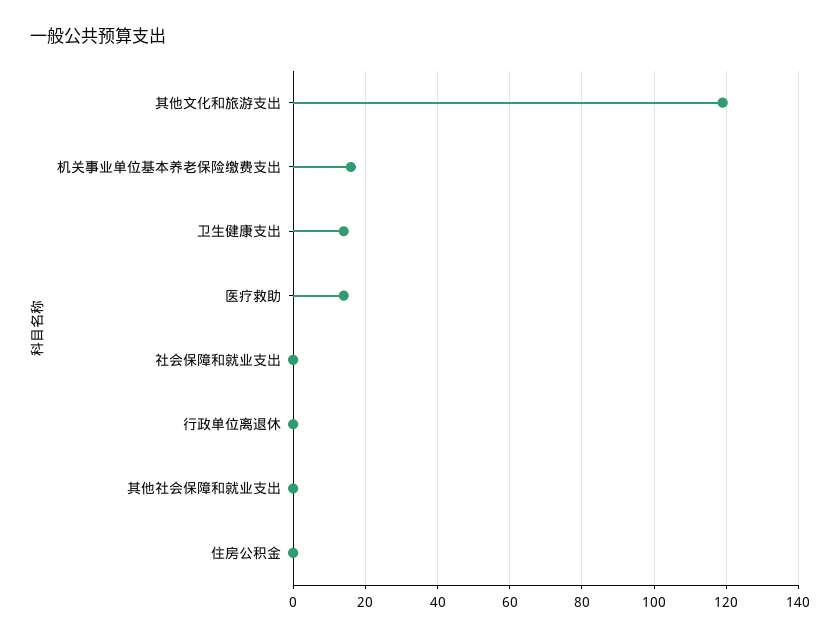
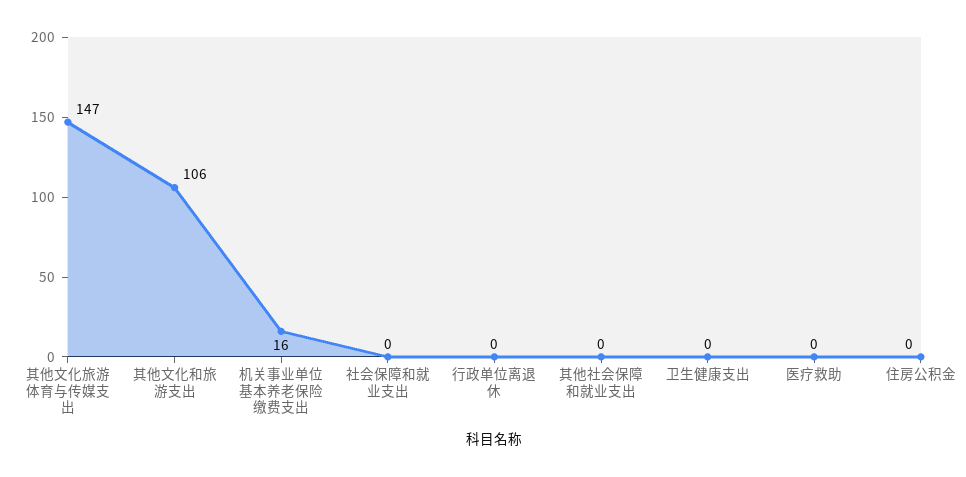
其他文化和旅游支出: 120 -> 106
卫生健康支出: 15 -> 0
医疗救助: 15 -> 0
其他文化旅游体育与传媒支出: none -> 147

